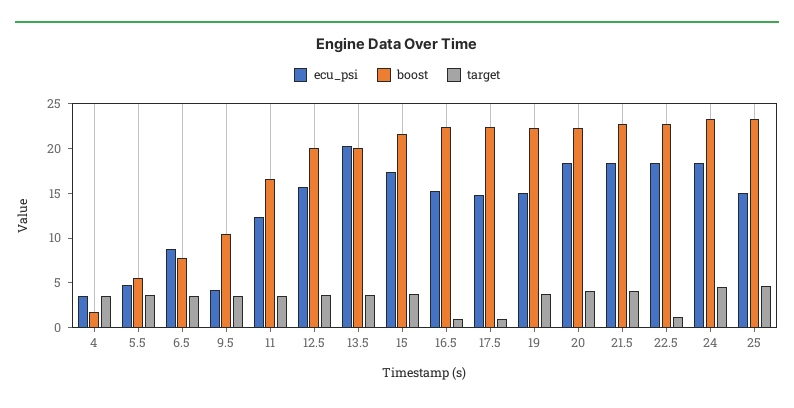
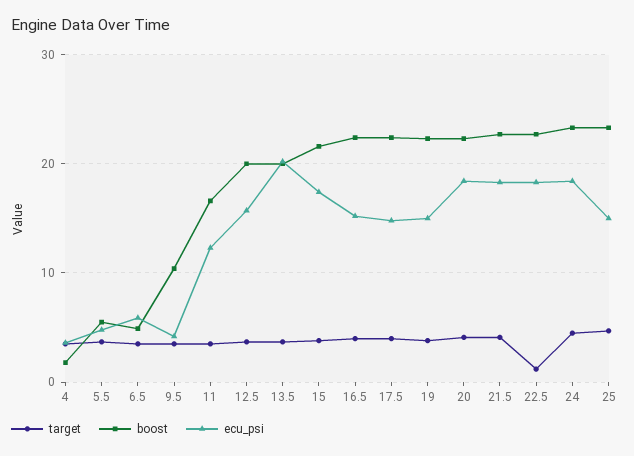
ecu_psi, 6.5: 9 -> 6
boost, 6.5: 8 -> 5
target, 16.5: 1 -> 4
target, 17.5: 1 -> 4

